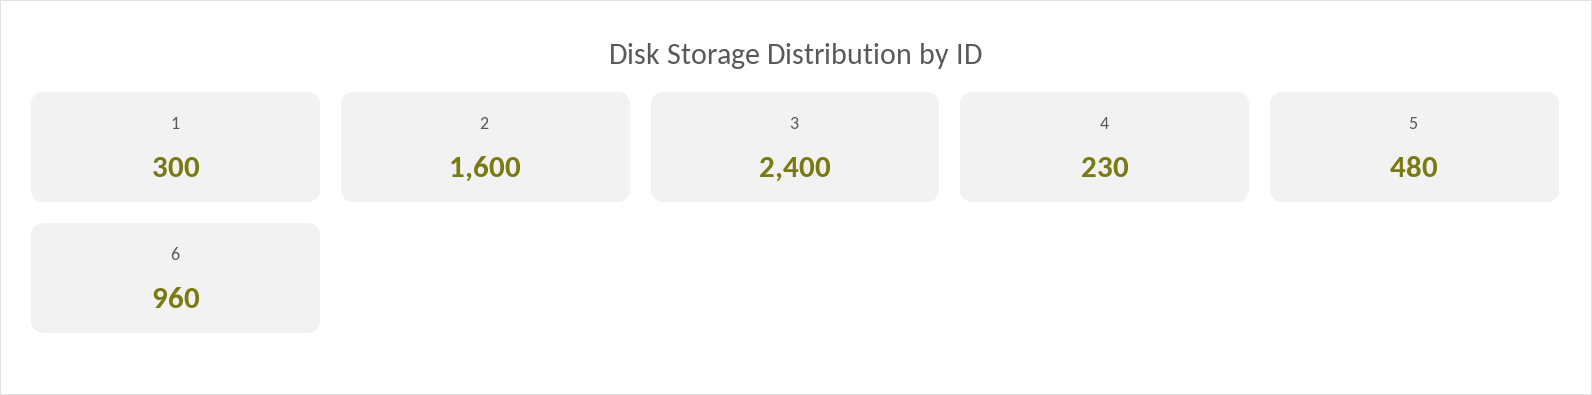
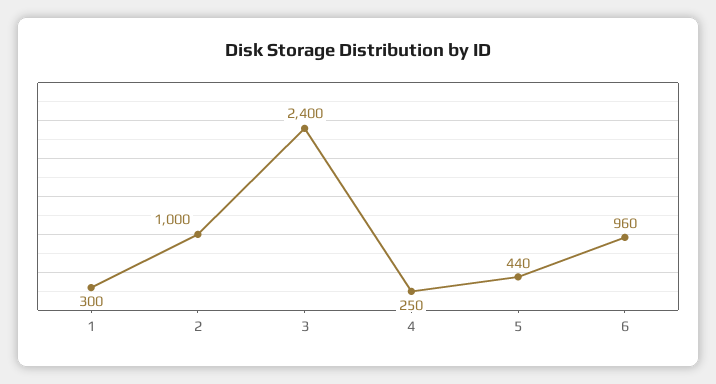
2: 1600 -> 1000
4: 230 -> 250
5: 480 -> 440

